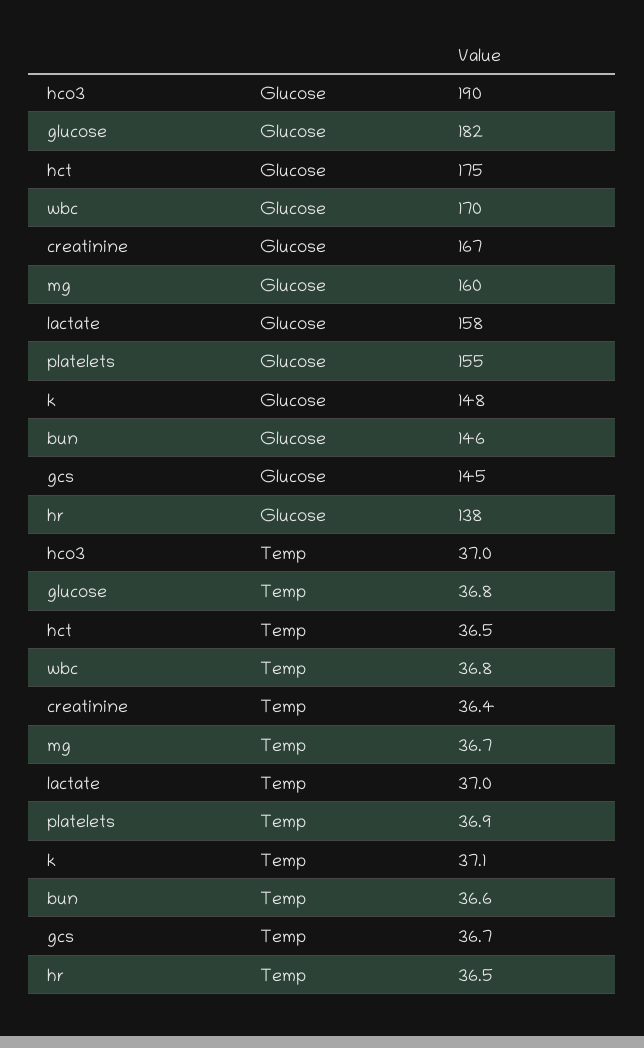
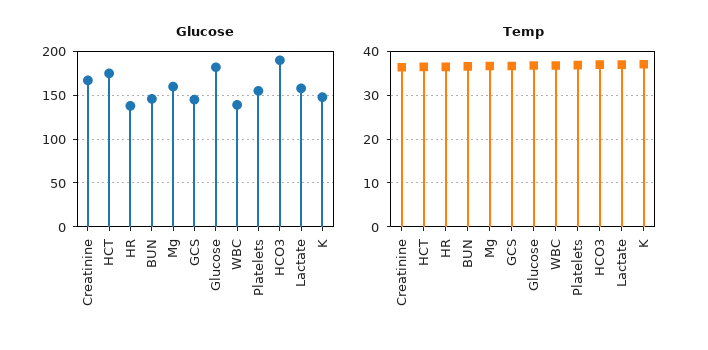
Glucose, wbc: 170 -> 140

